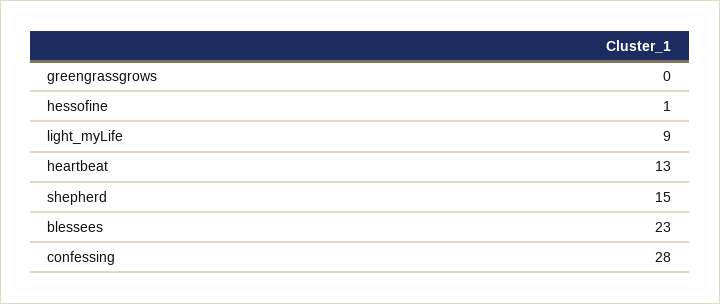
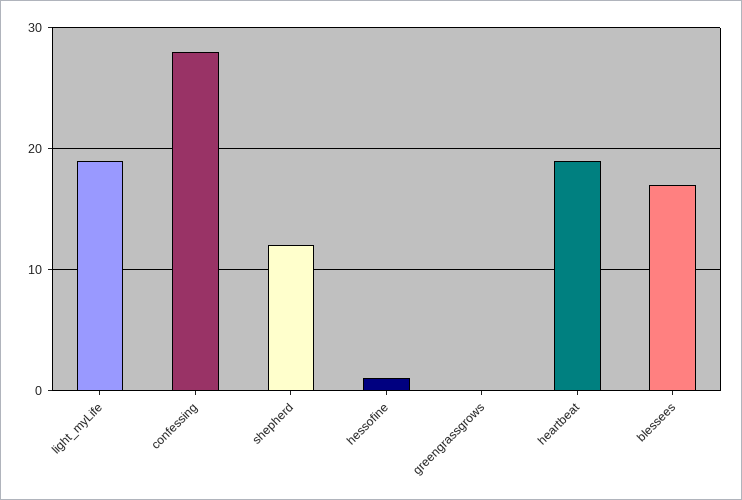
light_myLife: 9 -> 19
heartbeat: 13 -> 19
shepherd: 15 -> 12
blessees: 23 -> 17

